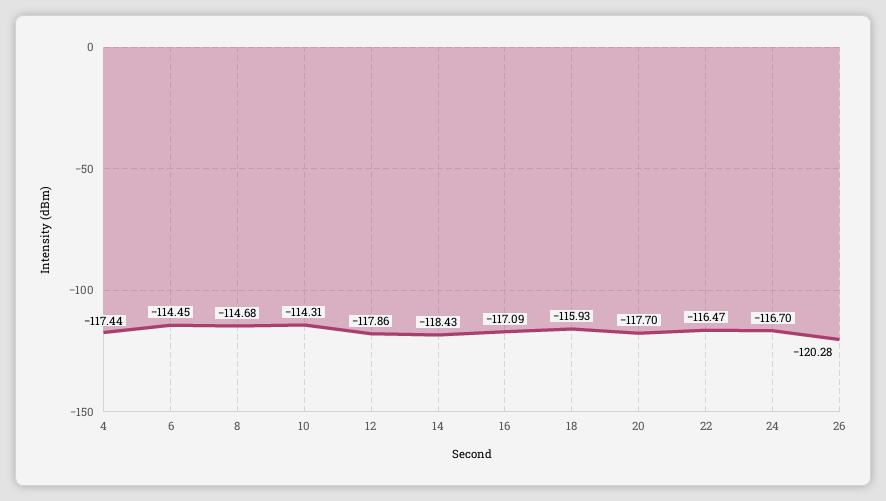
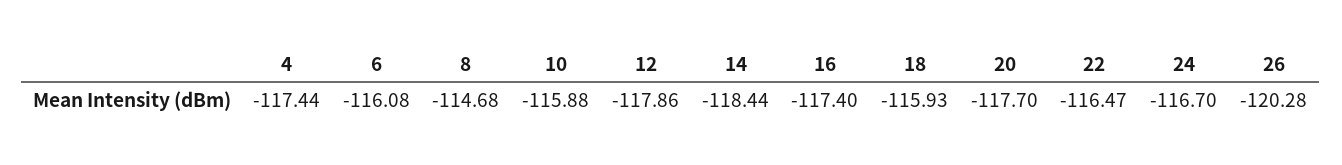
6: -114.45 -> -116.08
10: -114.31 -> -115.88
14: -118.43 -> -118.44
16: -117.09 -> -117.4

